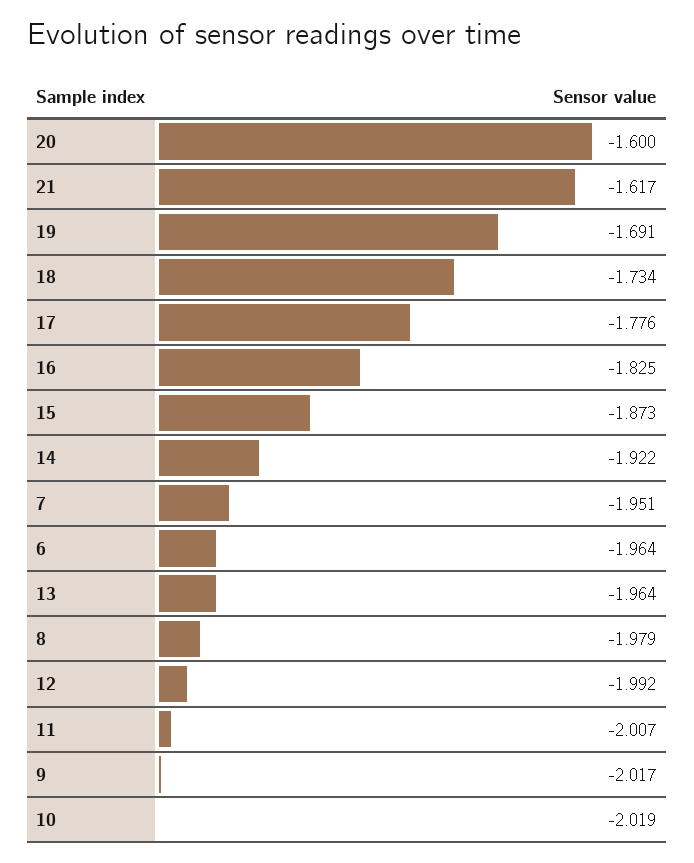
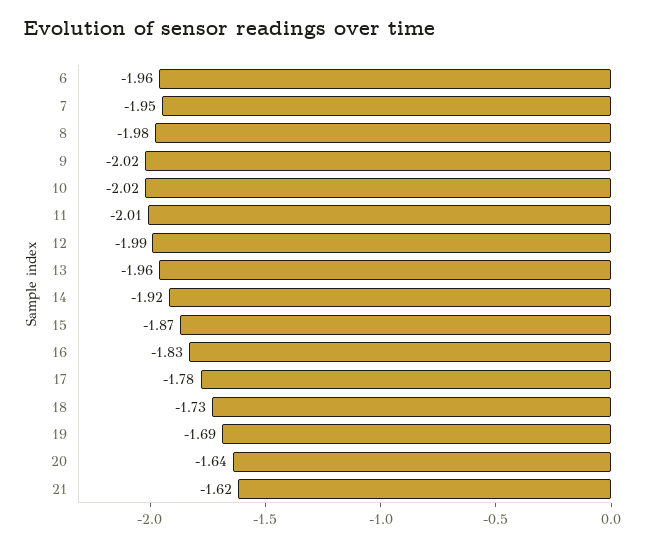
20: -1.6 -> -1.64

